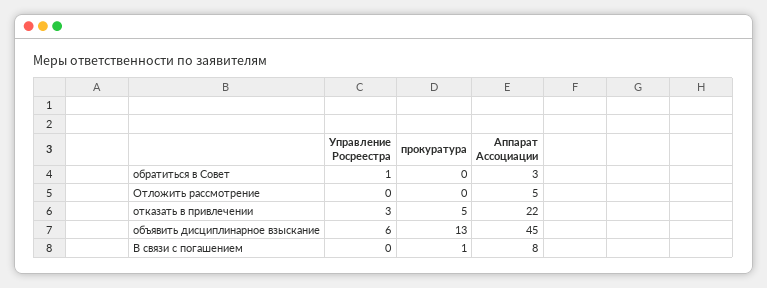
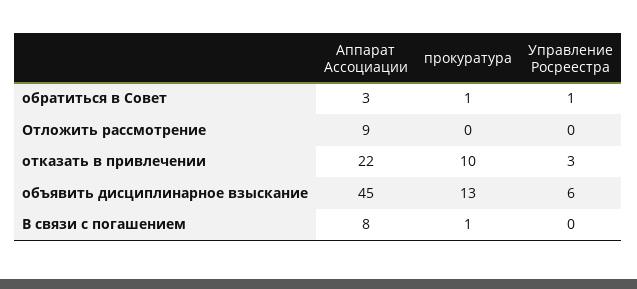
прокуратура, обратиться в Совет: 0 -> 1
Аппарат Ассоциации, Отложить рассмотрение: 5 -> 9
прокуратура, отказать в привлечении: 5 -> 10

